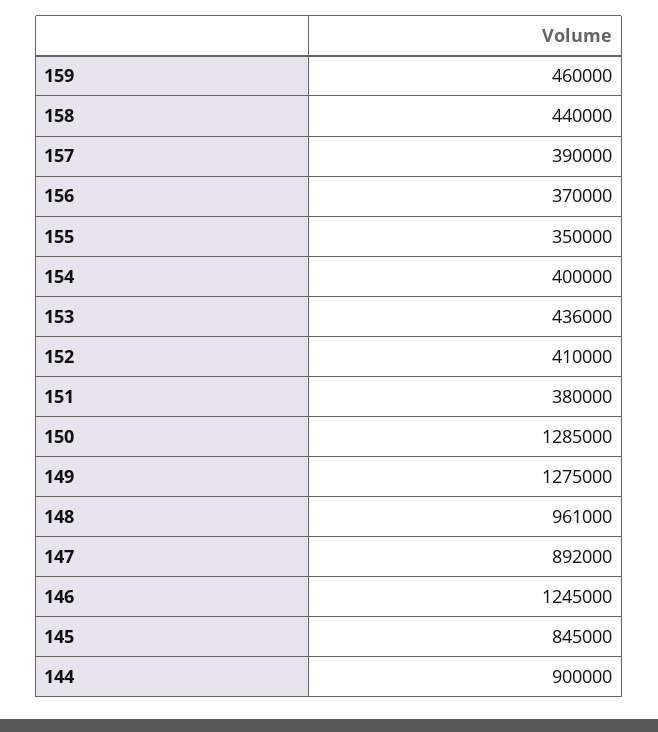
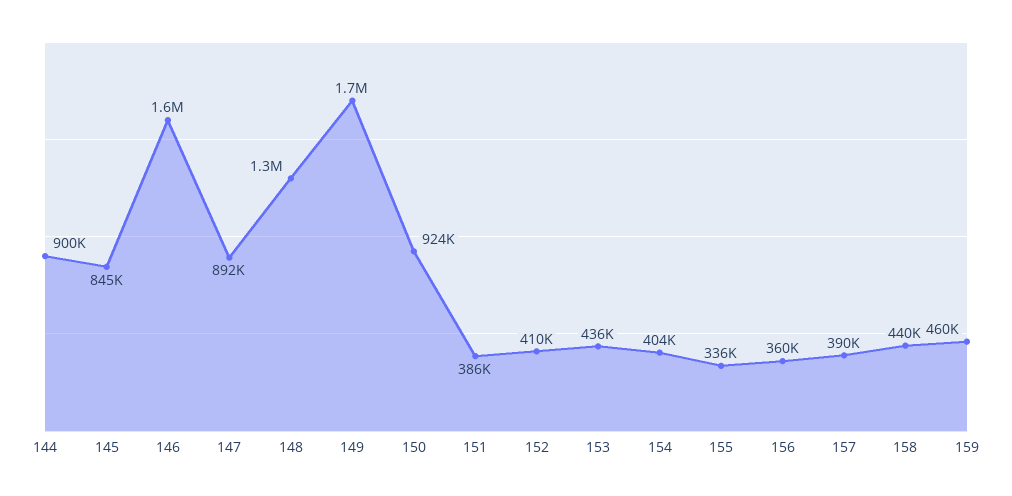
156: 370000 -> 360000
155: 350000 -> 336000
154: 400000 -> 404000
151: 380000 -> 386000
150: 1285000 -> 924000
149: 1275000 -> 1700000
148: 961000 -> 1300000
146: 1245000 -> 1600000

